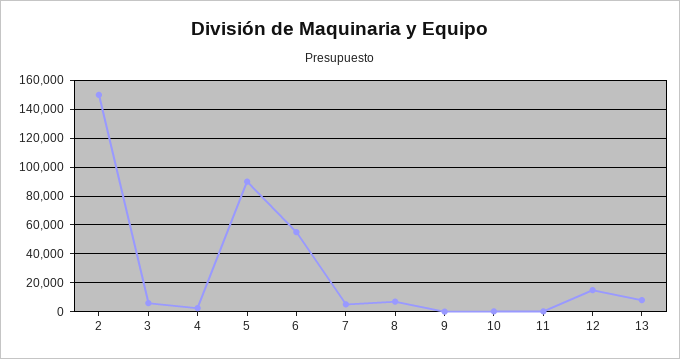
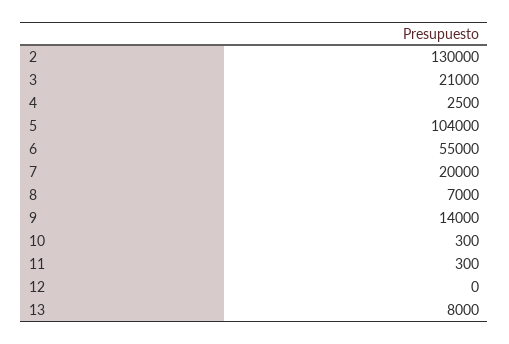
2: 150000 -> 130000
3: 5000 -> 21000
5: 90000 -> 104000
7: 5000 -> 20000
9: 0 -> 14000
12: 15000 -> 0

